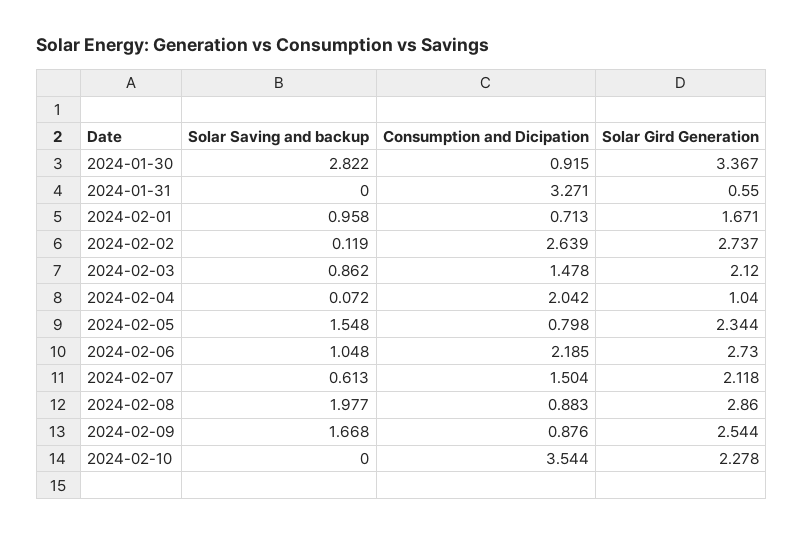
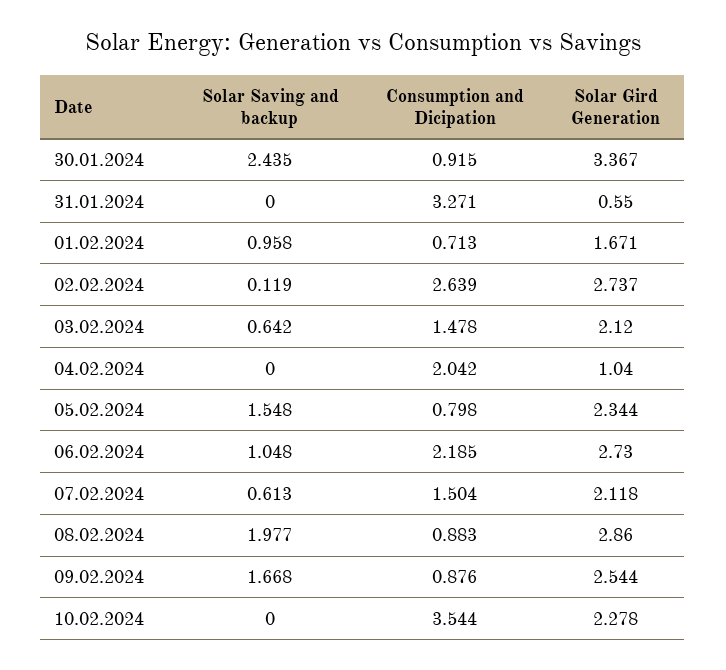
Solar Saving and backup, 2024-01-30: 2.822 -> 2.435
Solar Saving and backup, 2024-02-03: 0.862 -> 0.642
Solar Saving and backup, 2024-02-04: 0.072 -> 0

